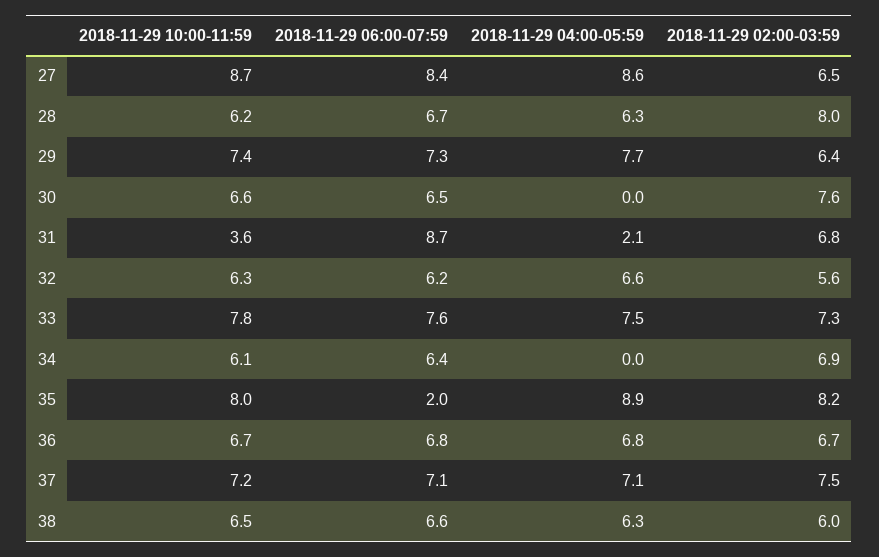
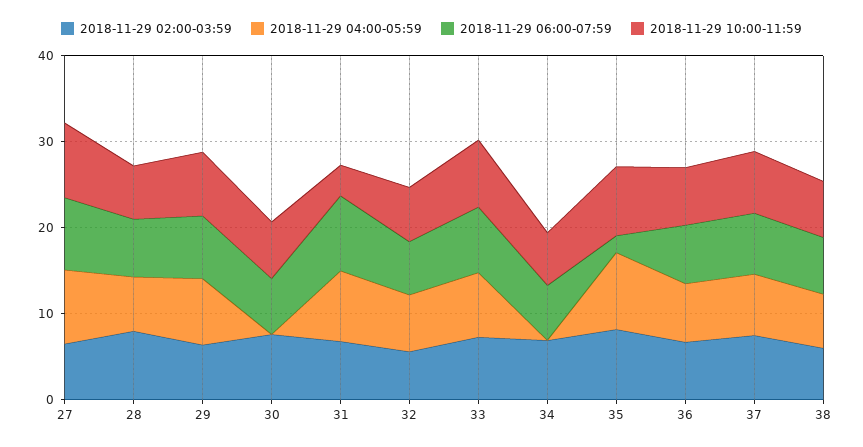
2018-11-29 04:00-05:59, 31: 2.1 -> 8

